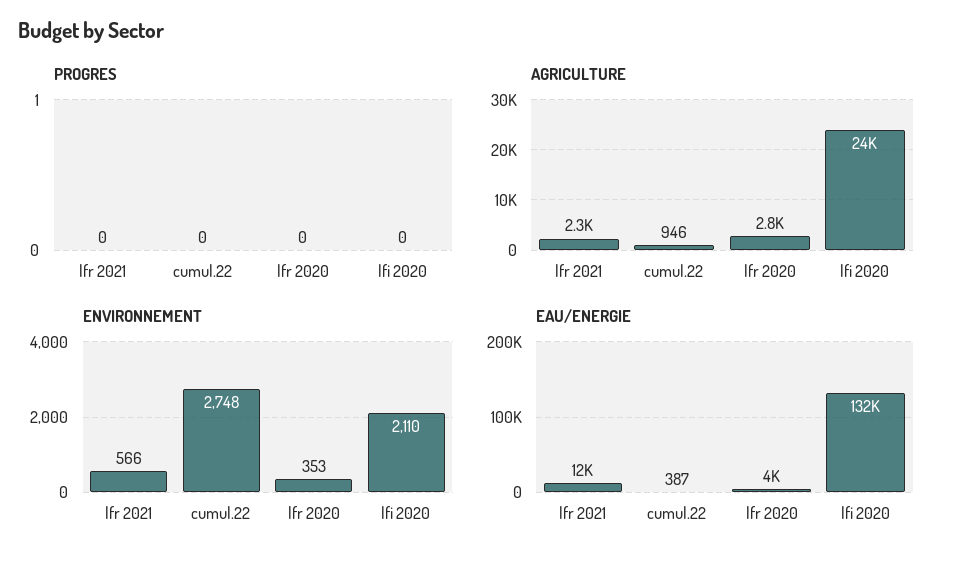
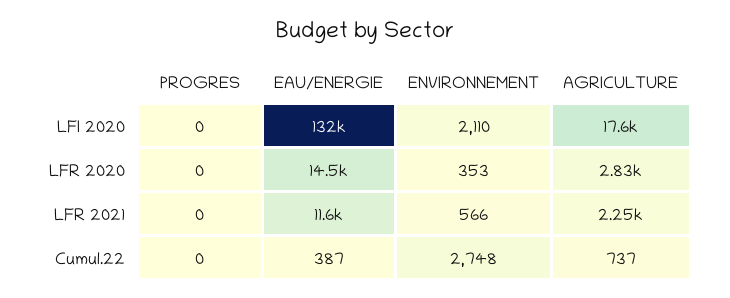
AGRICULTURE, cumul.22: 946 -> 737
AGRICULTURE, lfi 2020: 24000 -> 17600
EAU/ENERGIE, lfr 2020: 4000 -> 14500

